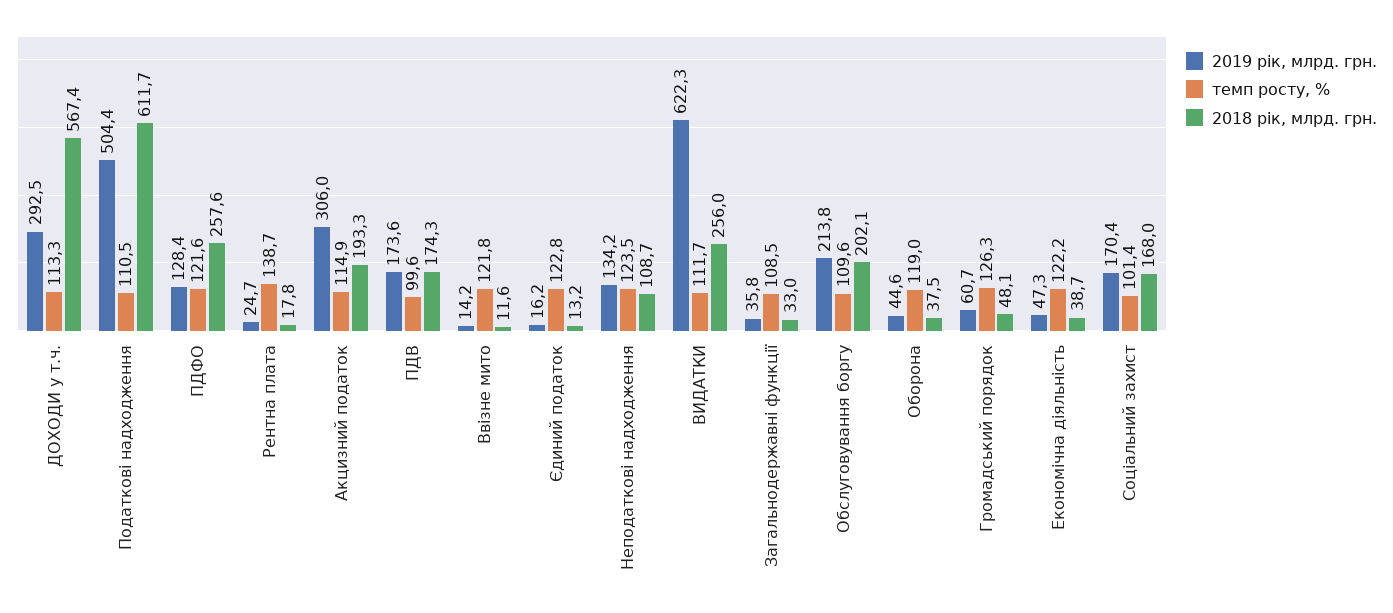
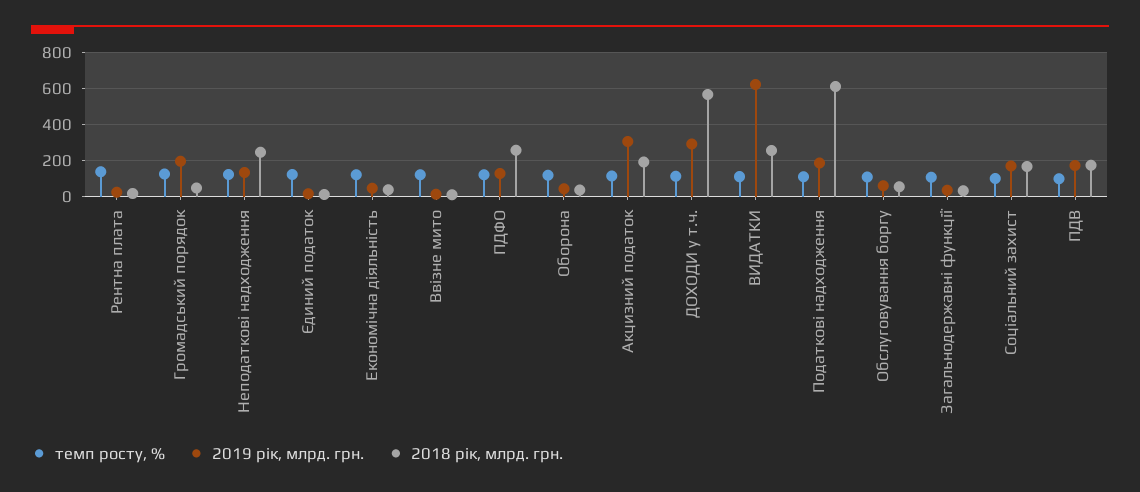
2019 рік, млрд. грн., Податкові надходження: 504.4 -> 200
2018 рік, млрд. грн., Неподаткові надходження: 108.7 -> 250
2019 рік, млрд. грн., Обслуговування боргу: 213.8 -> 50
2018 рік, млрд. грн., Обслуговування боргу: 202.1 -> 50
2019 рік, млрд. грн., Громадський порядок: 60.7 -> 200

